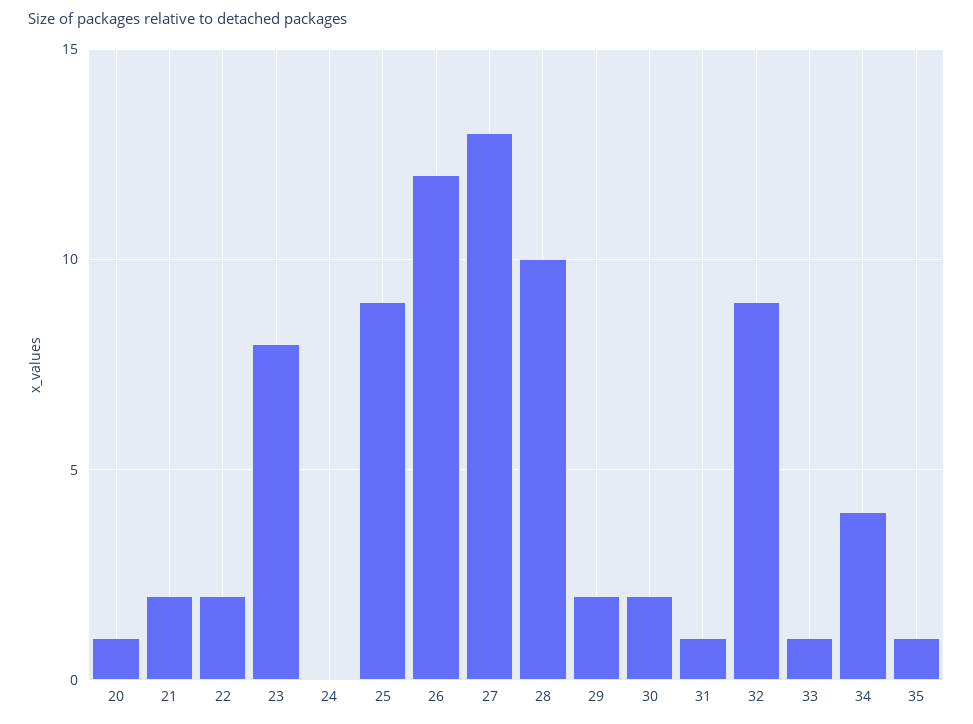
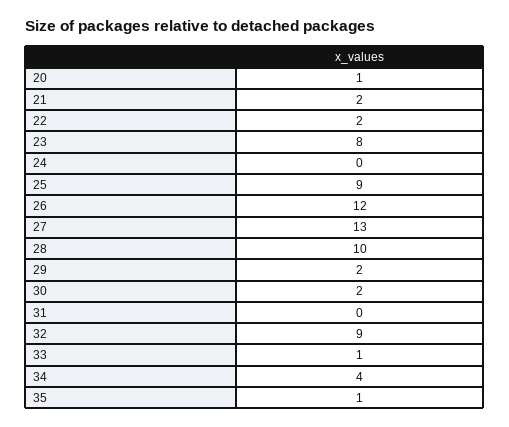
31: 1 -> 0

